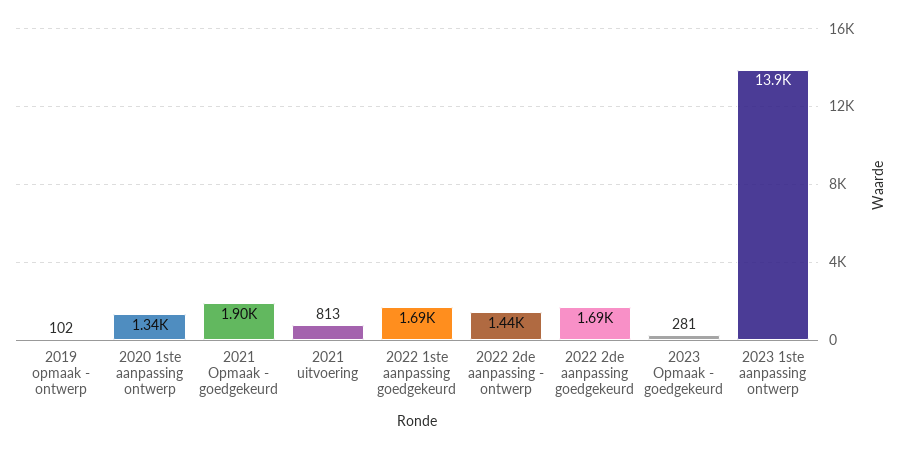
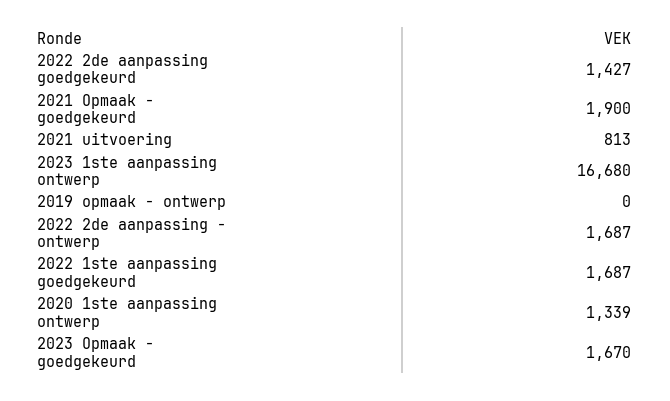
2019 opmaak - ontwerp: 102 -> 0
2022 2de aanpassing - ontwerp: 1440 -> 1687
2022 2de aanpassing goedgekeurd: 1690 -> 1427
2023 Opmaak - goedgekeurd: 281 -> 1670
2023 1ste aanpassing ontwerp: 13900 -> 16680

